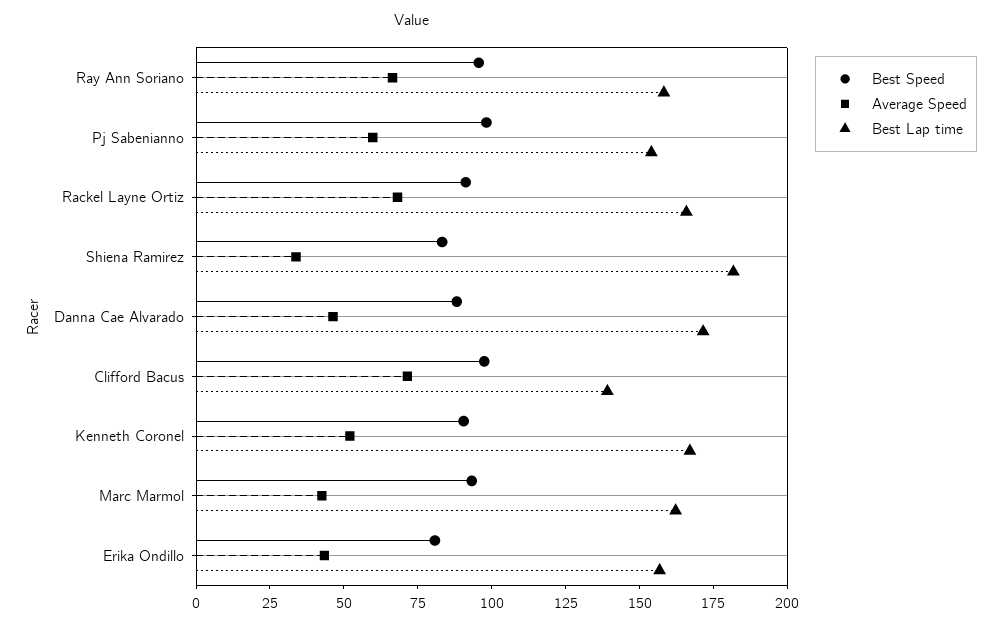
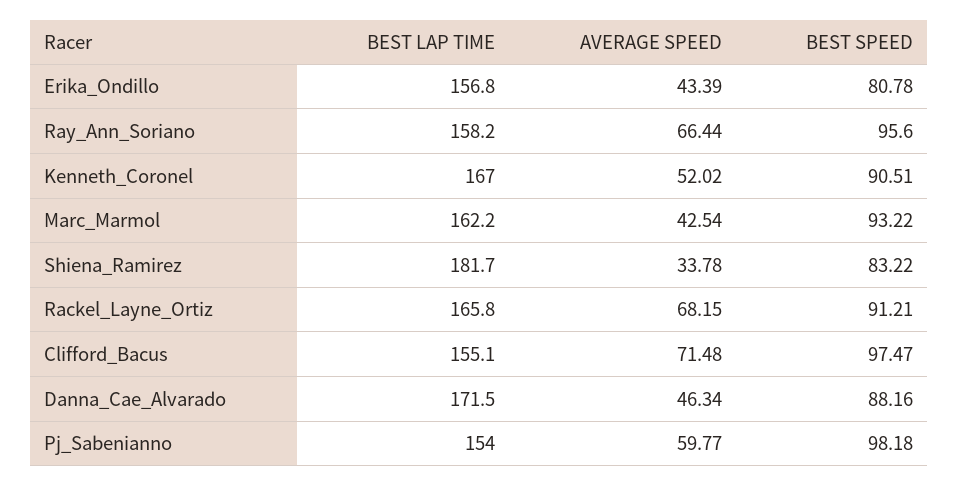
Best Lap time, Clifford Bacus: 140 -> 155.1

